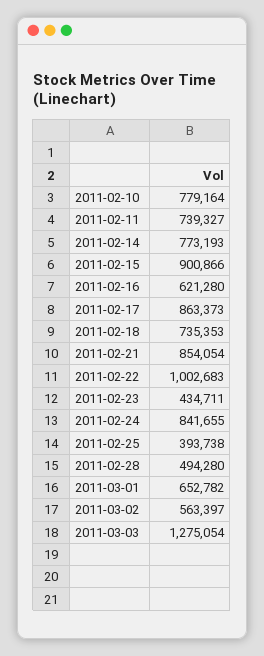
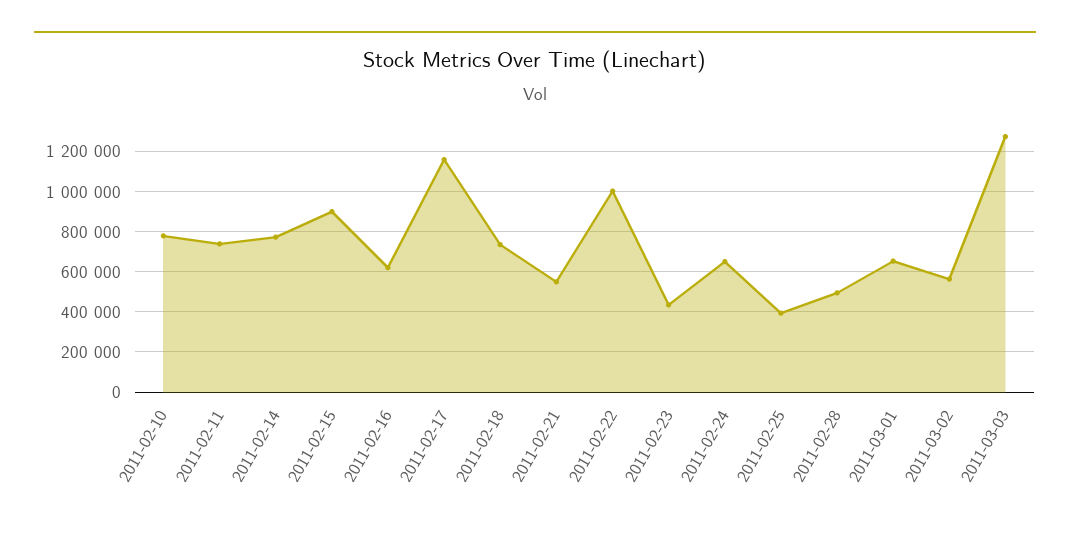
2011-02-17: 863373 -> 1150000
2011-02-21: 854054 -> 550000
2011-02-24: 841655 -> 650000

